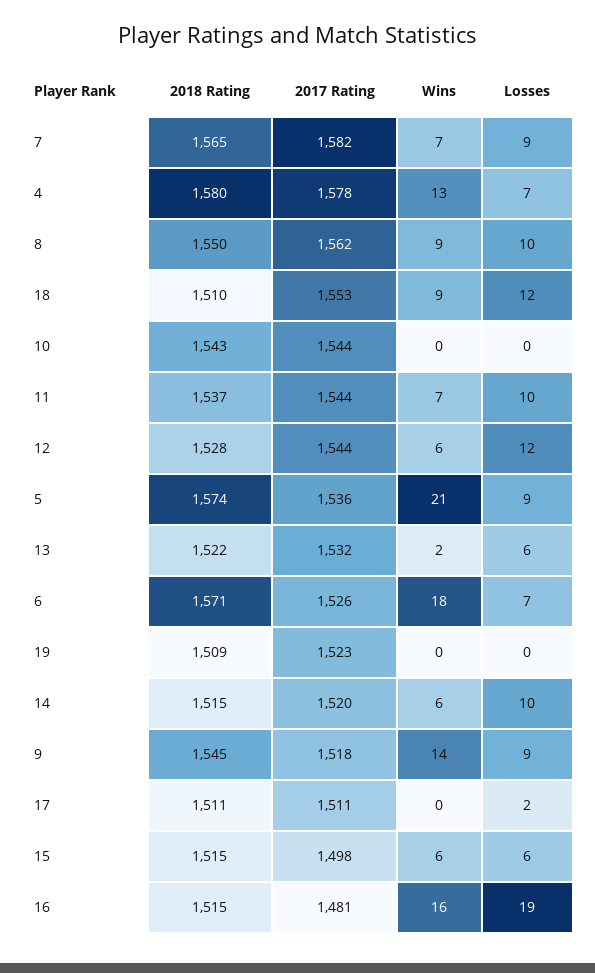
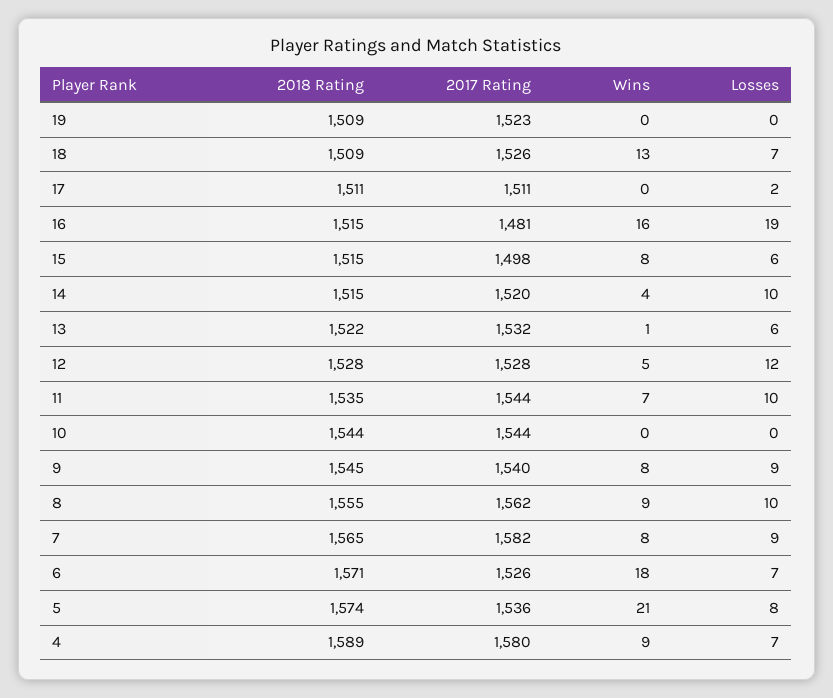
Wins, 7: 7 -> 8
2018 Rating, 4: 1580 -> 1589
2017 Rating, 4: 1578 -> 1580
Wins, 4: 13 -> 9
2018 Rating, 8: 1550 -> 1555
2018 Rating, 18: 1510 -> 1509
2017 Rating, 18: 1553 -> 1526
Wins, 18: 9 -> 13
Losses, 18: 12 -> 7
2018 Rating, 10: 1543 -> 1544
2018 Rating, 11: 1537 -> 1535
2017 Rating, 12: 1544 -> 1528
Wins, 12: 6 -> 5
Losses, 5: 9 -> 8
Wins, 13: 2 -> 1
Wins, 14: 6 -> 4
2017 Rating, 9: 1518 -> 1540
Wins, 9: 14 -> 8
Wins, 15: 6 -> 8

